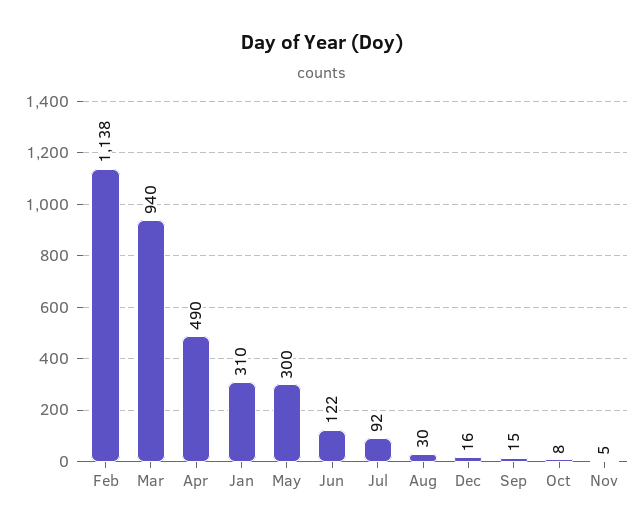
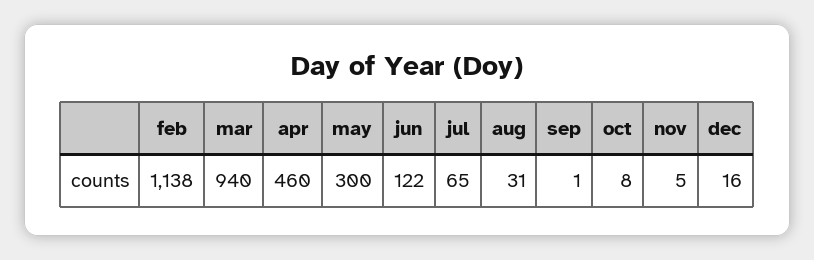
Apr: 490 -> 460
Jan: 310 -> none
Jul: 92 -> 65
Aug: 30 -> 31
Sep: 15 -> 1

